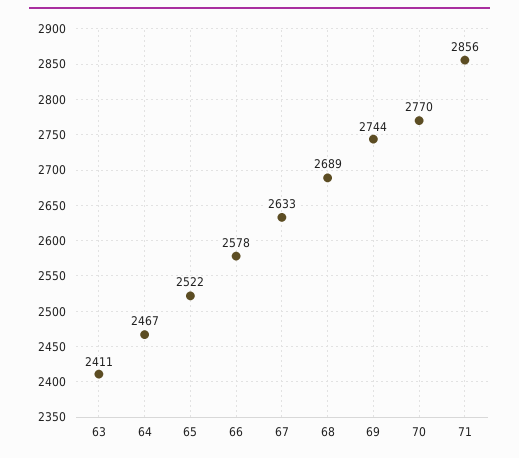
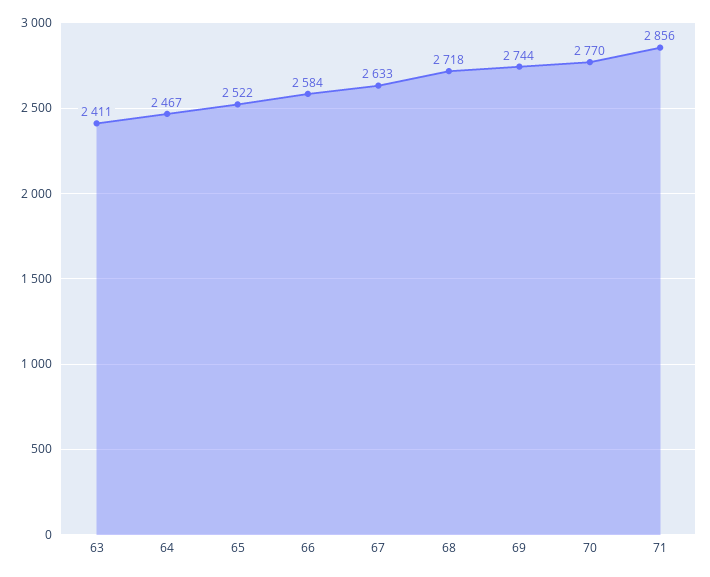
66: 2578 -> 2584
68: 2689 -> 2718

